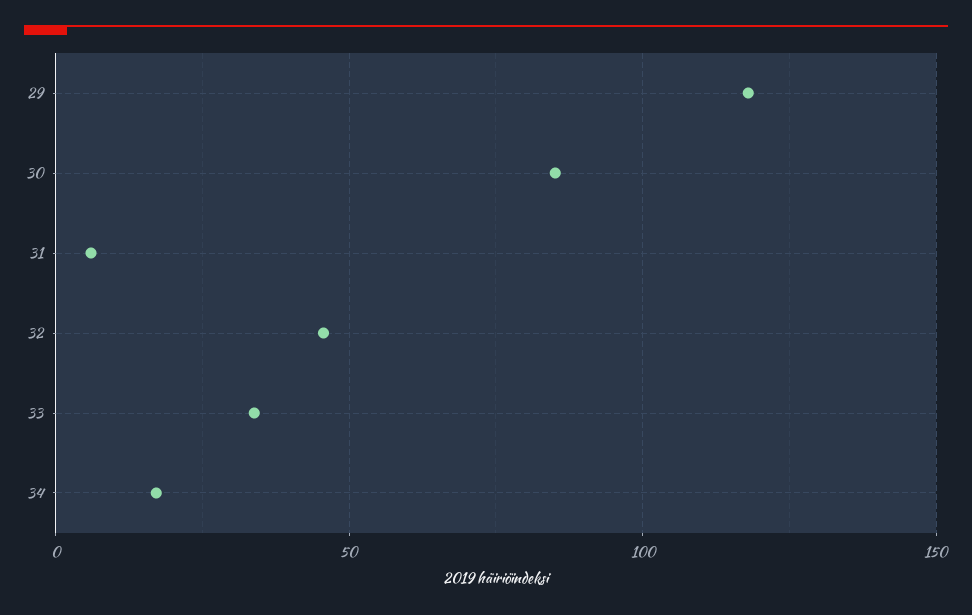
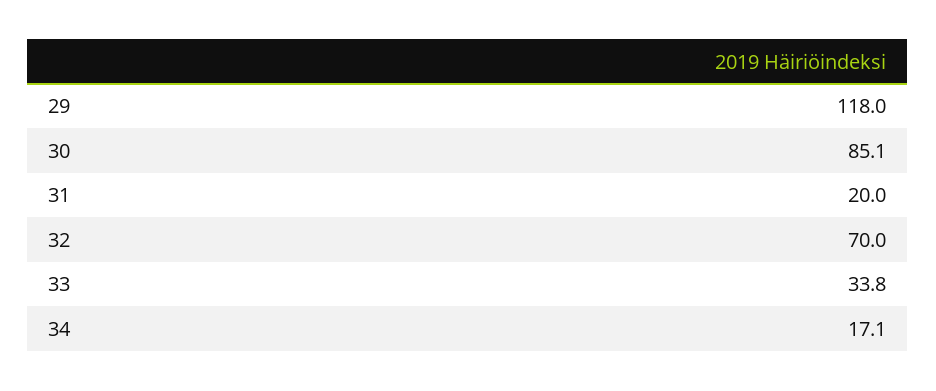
31: 5 -> 20
32: 45 -> 70

